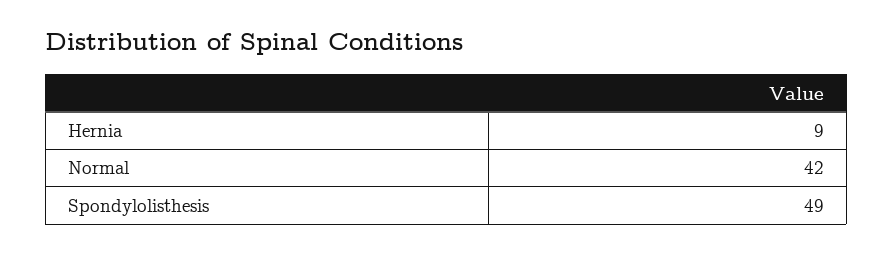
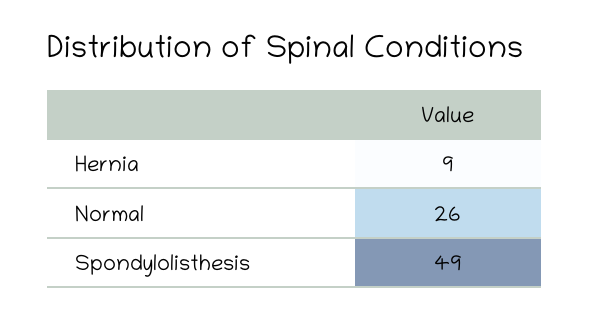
Normal: 42 -> 26

